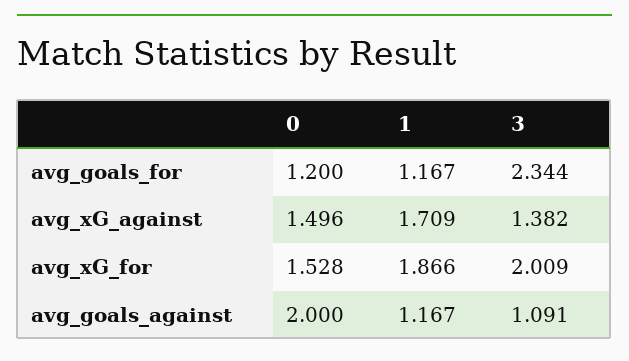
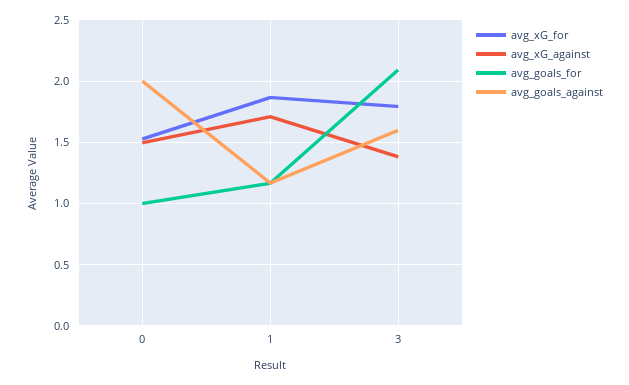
avg_goals_for, 0: 1.2 -> 1
avg_goals_for, 3: 2.344 -> 2.1
avg_xG_for, 3: 2.009 -> 1.8
avg_goals_against, 3: 1.091 -> 1.6

